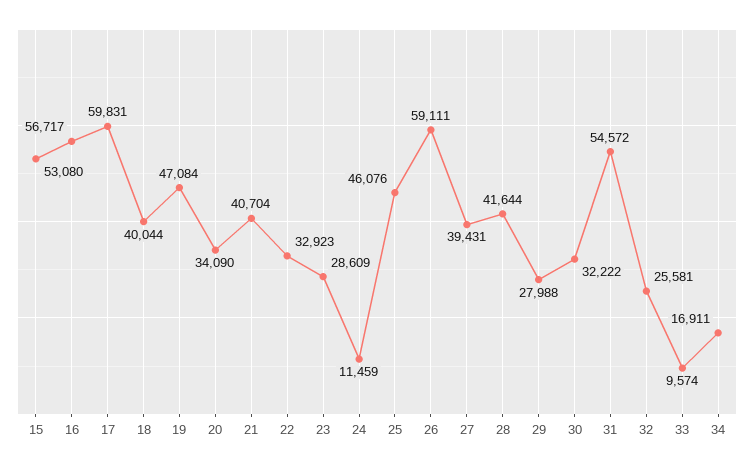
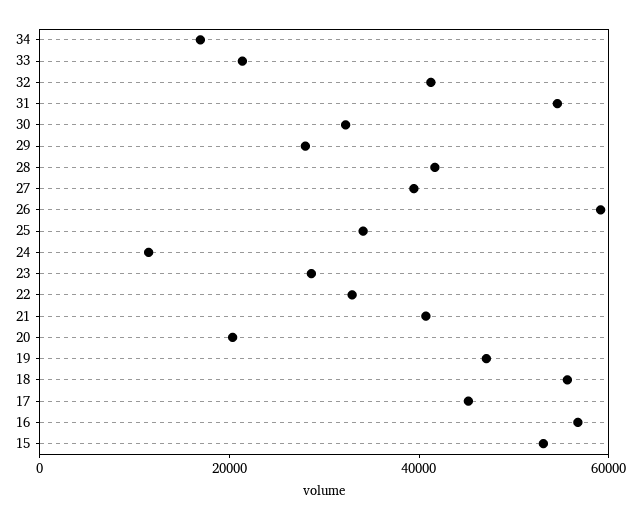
17: 59831 -> 45000
18: 40044 -> 55000
20: 34090 -> 20000
25: 46076 -> 35000
32: 25581 -> 40000
33: 9574 -> 20000

